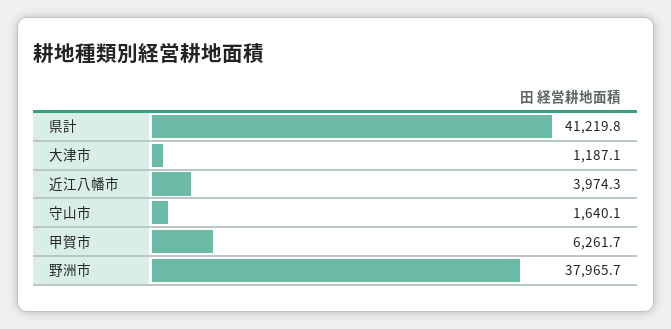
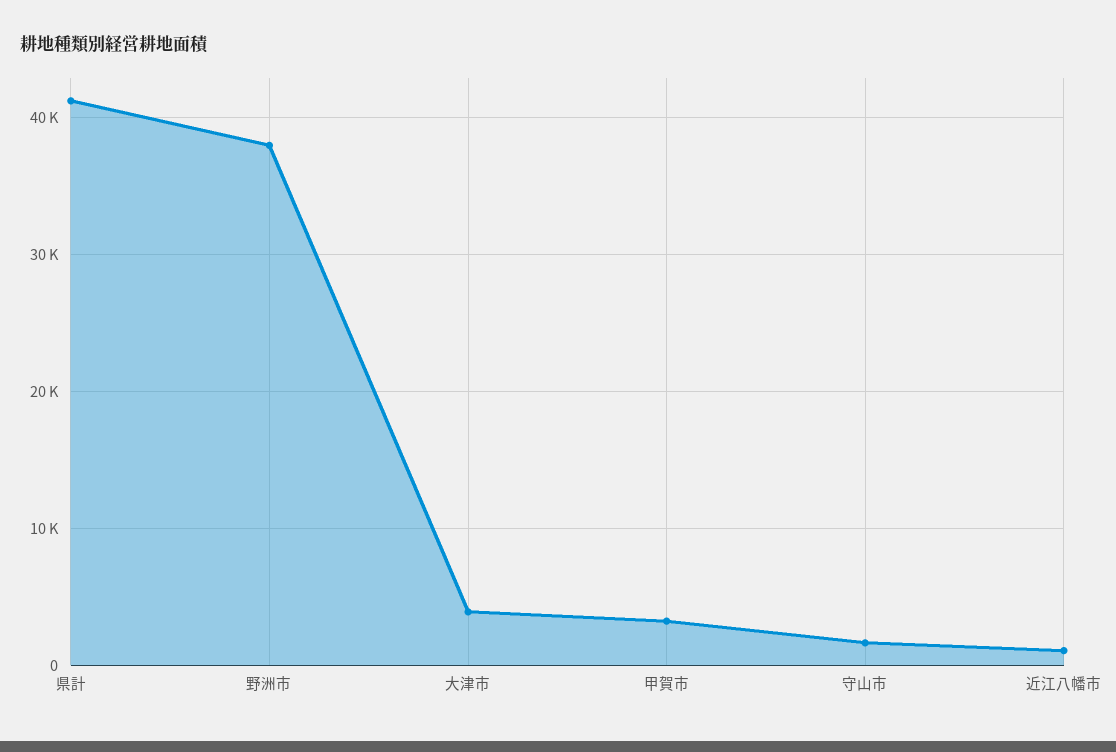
大津市: 1187.1 -> 4000
近江八幡市: 3974.3 -> 1000
甲賀市: 6261.7 -> 3000

